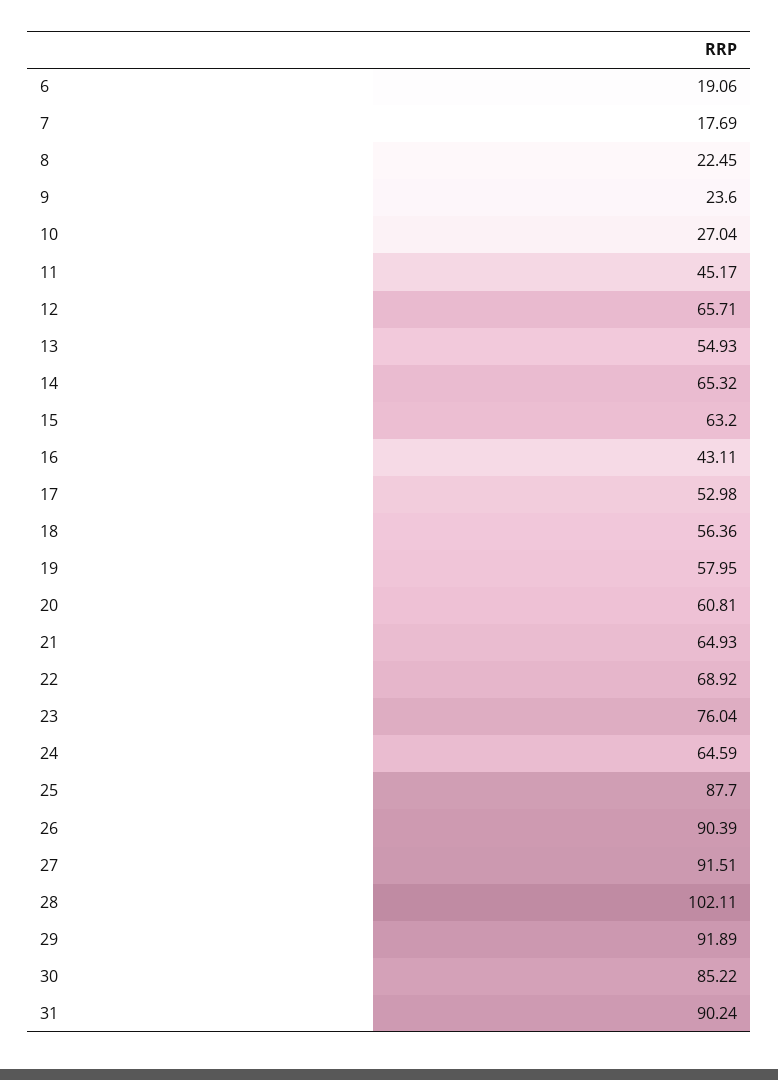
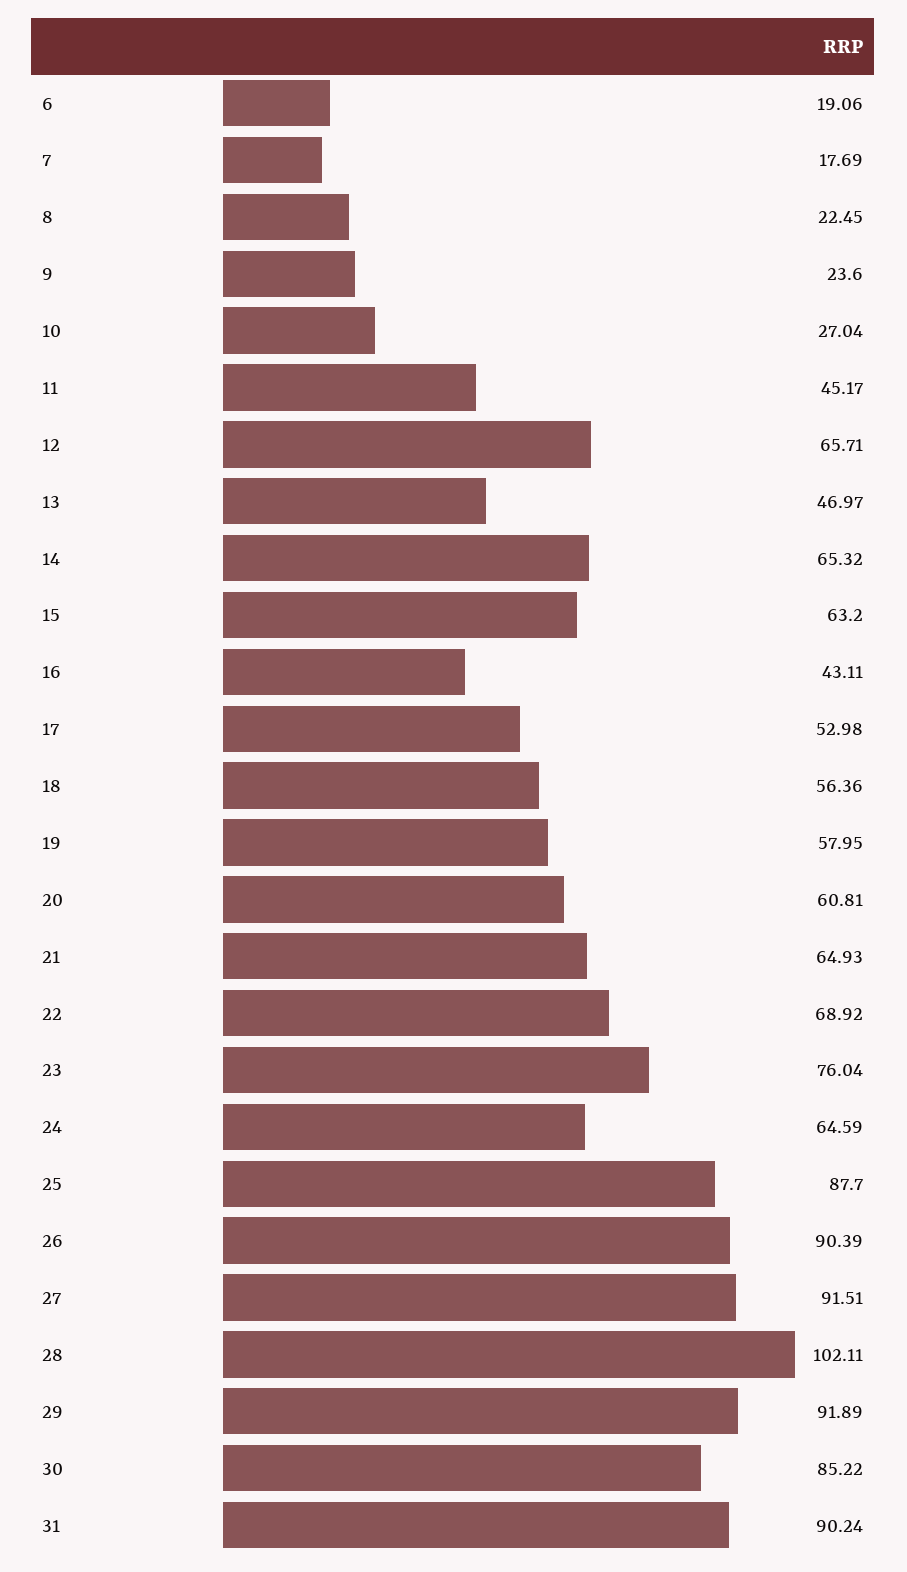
13: 54.93 -> 46.97

